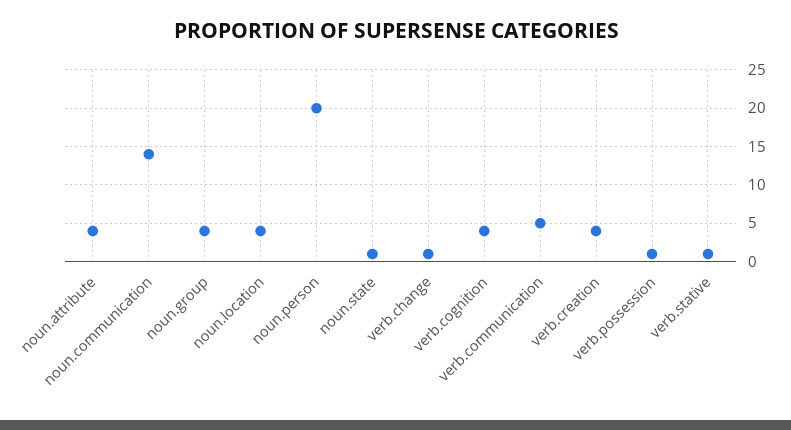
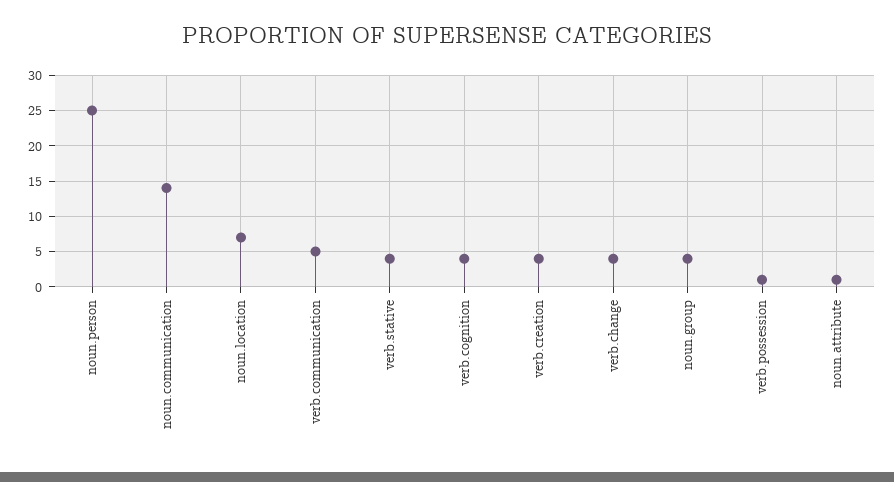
noun.attribute: 4 -> 1
noun.location: 4 -> 7
noun.person: 20 -> 25
noun.state: 1 -> none
verb.change: 1 -> 4
verb.stative: 1 -> 4

